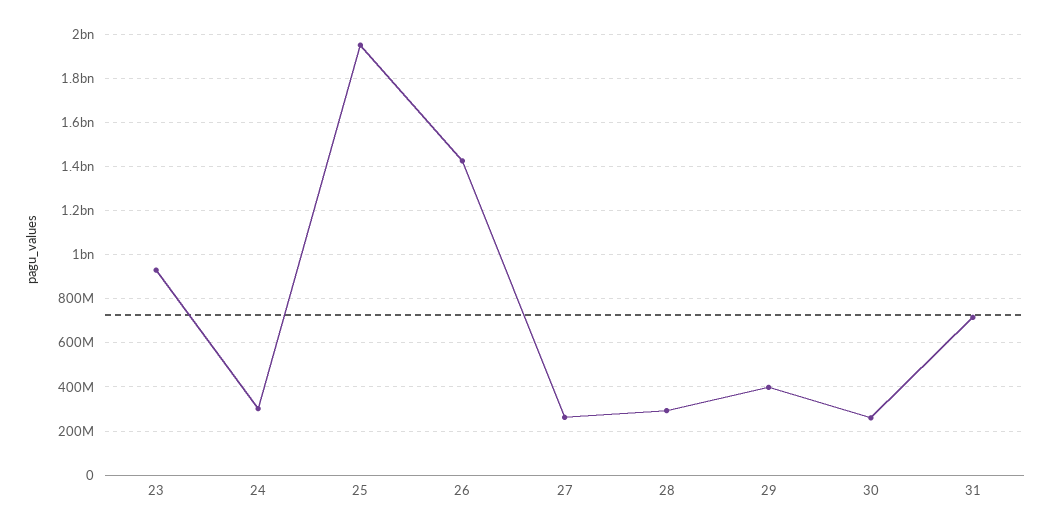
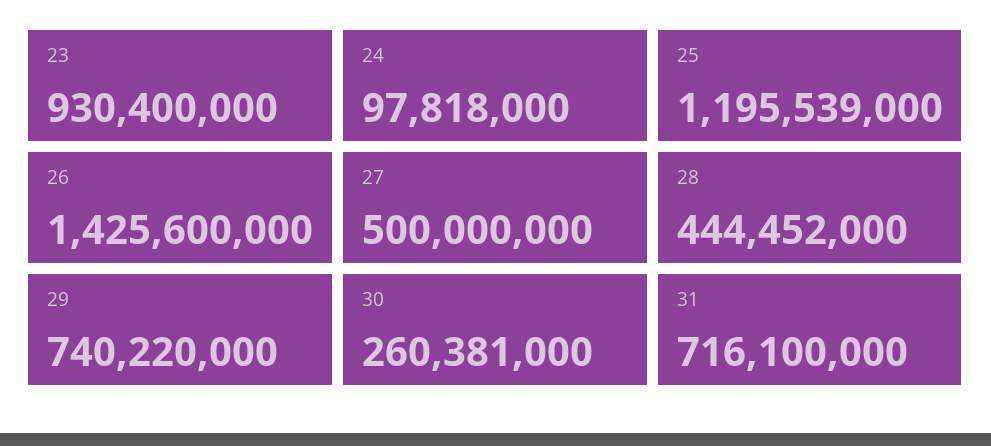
24: 300000000 -> 97818000
25: 1950000000 -> 1195539000
27: 250000000 -> 500000000
28: 300000000 -> 444452000
29: 400000000 -> 740220000

